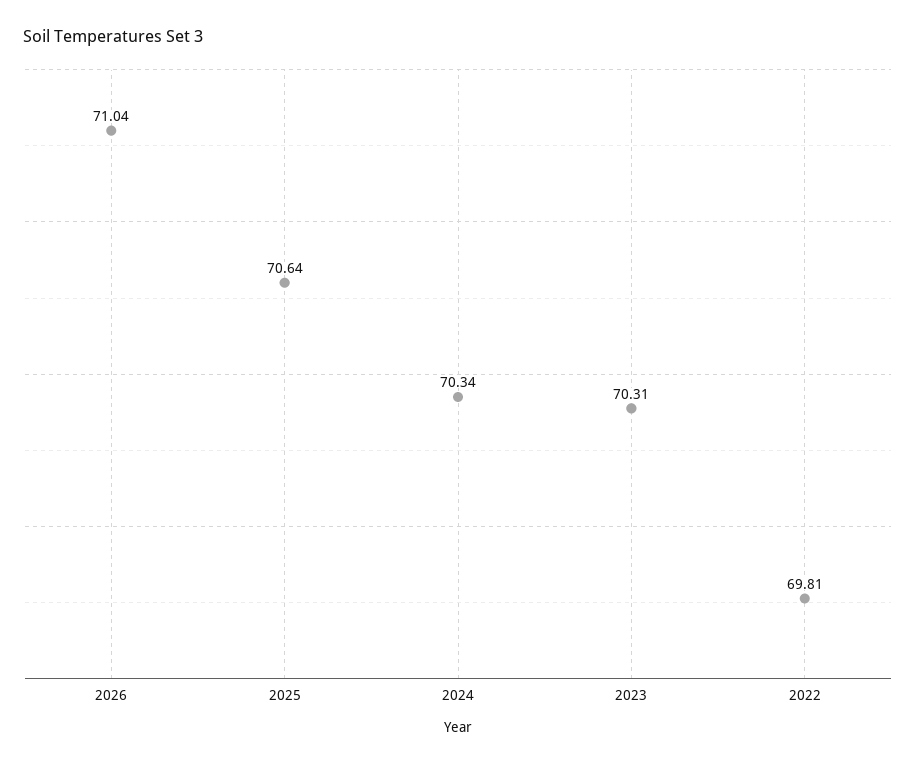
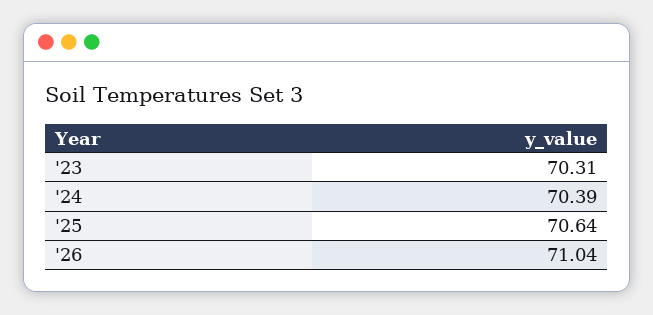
2024: 70.34 -> 70.39
2022: 69.81 -> none

